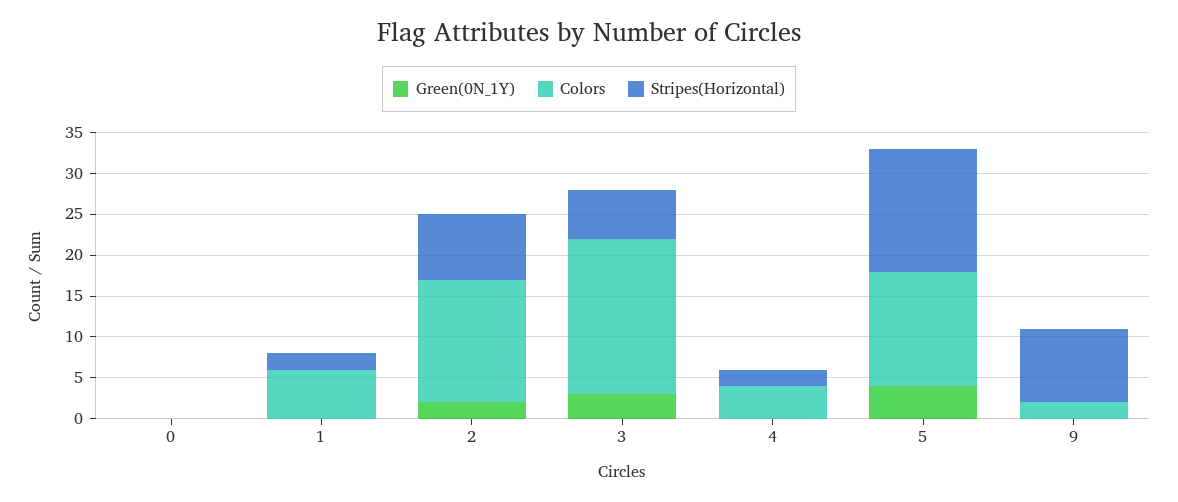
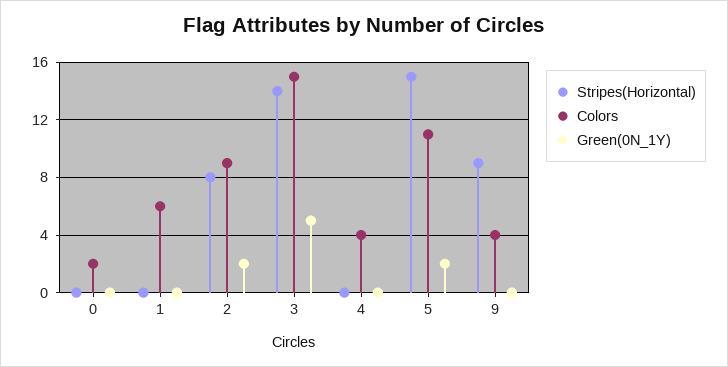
Colors, 0: 0 -> 2
Stripes(Horizontal), 1: 2 -> 0
Colors, 2: 15 -> 9
Green(0N_1Y), 3: 3 -> 5
Colors, 3: 19 -> 15
Stripes(Horizontal), 3: 6 -> 14
Stripes(Horizontal), 4: 2 -> 0
Green(0N_1Y), 5: 4 -> 2
Colors, 5: 14 -> 11
Colors, 9: 2 -> 4

